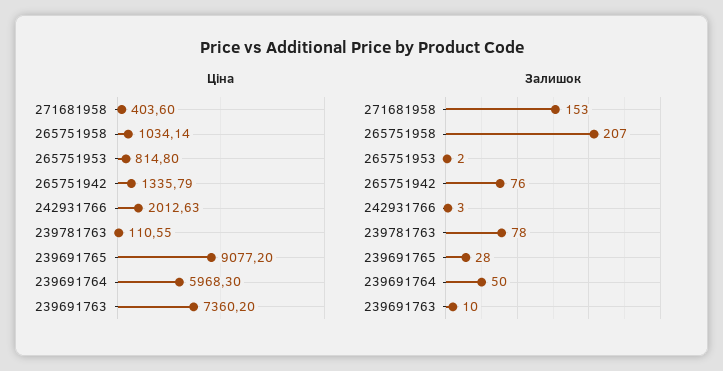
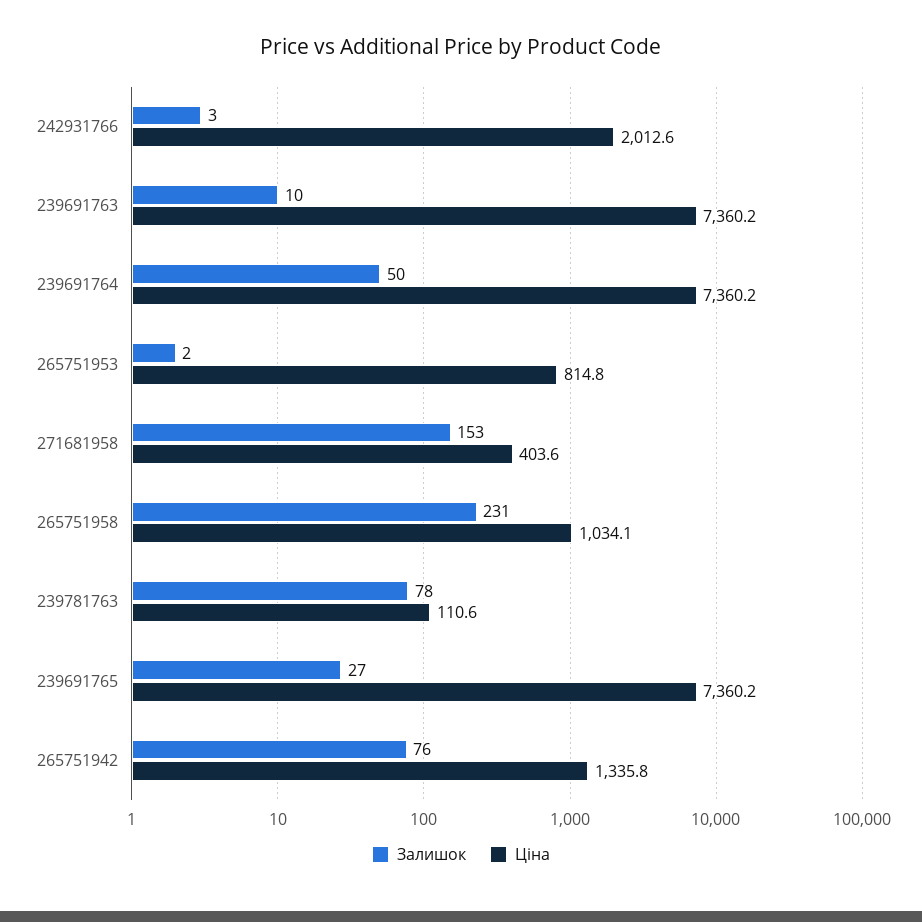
Ціна, 239691765: 9077.2 -> 7360.2
Ціна, 239691764: 5968.3 -> 7360.2
Залишок, 265751958: 207 -> 231
Залишок, 239691765: 28 -> 27

